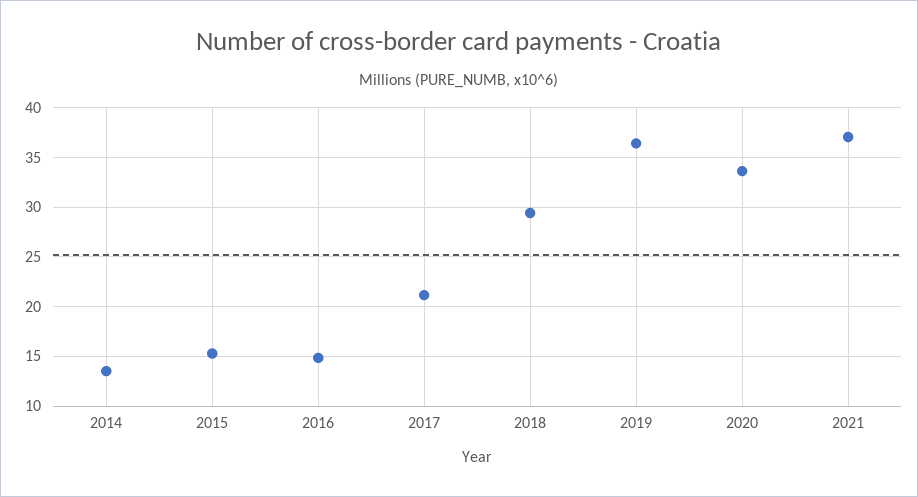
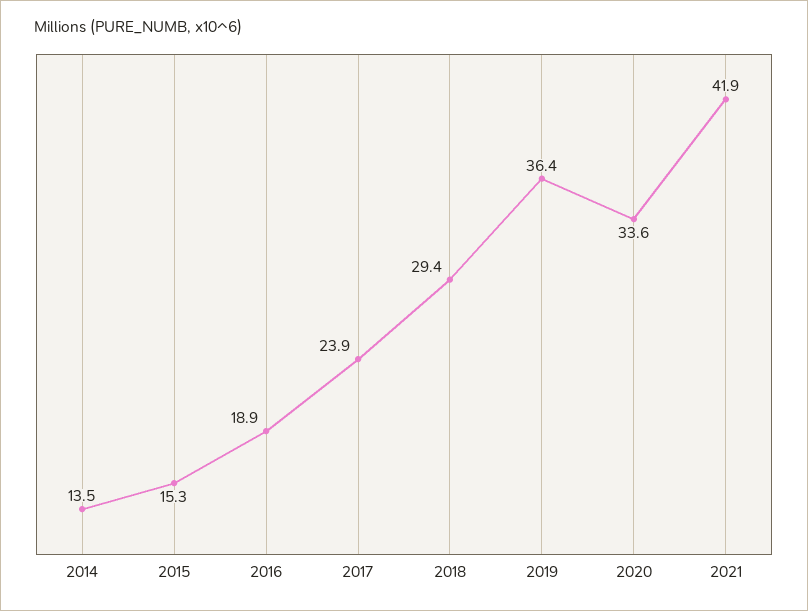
2016: 15 -> 18.9
2017: 21 -> 23.9
2021: 37 -> 41.9

